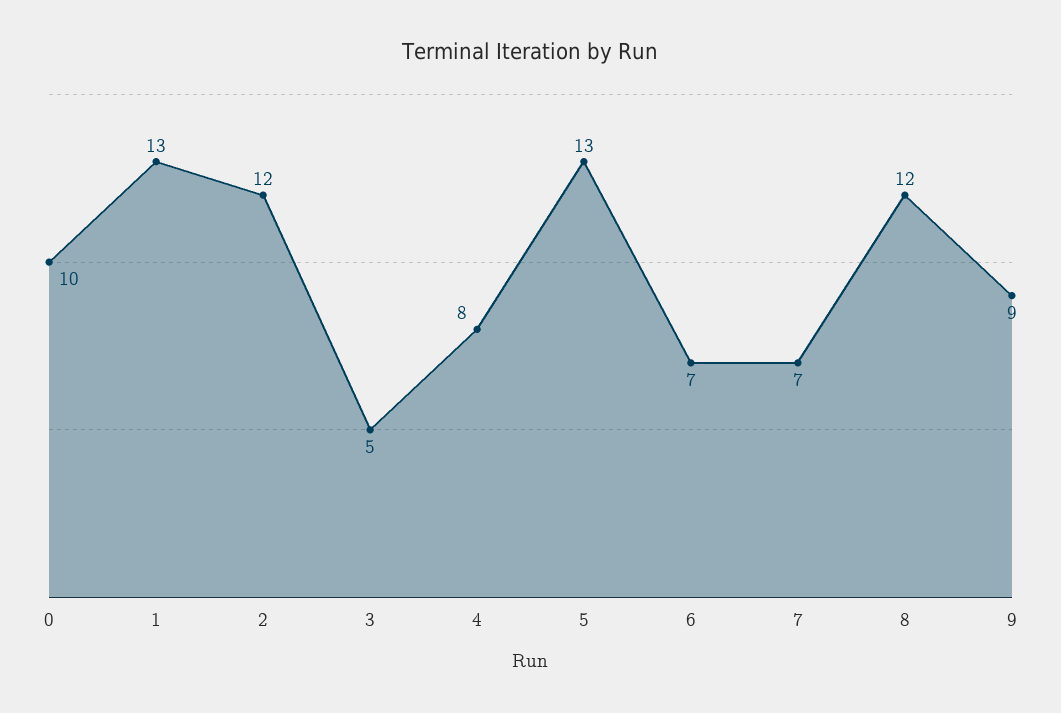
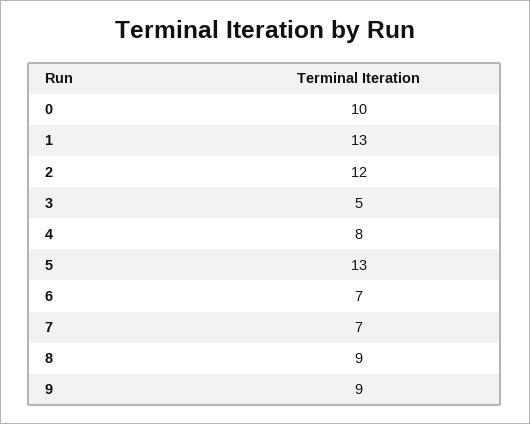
8: 12 -> 9

